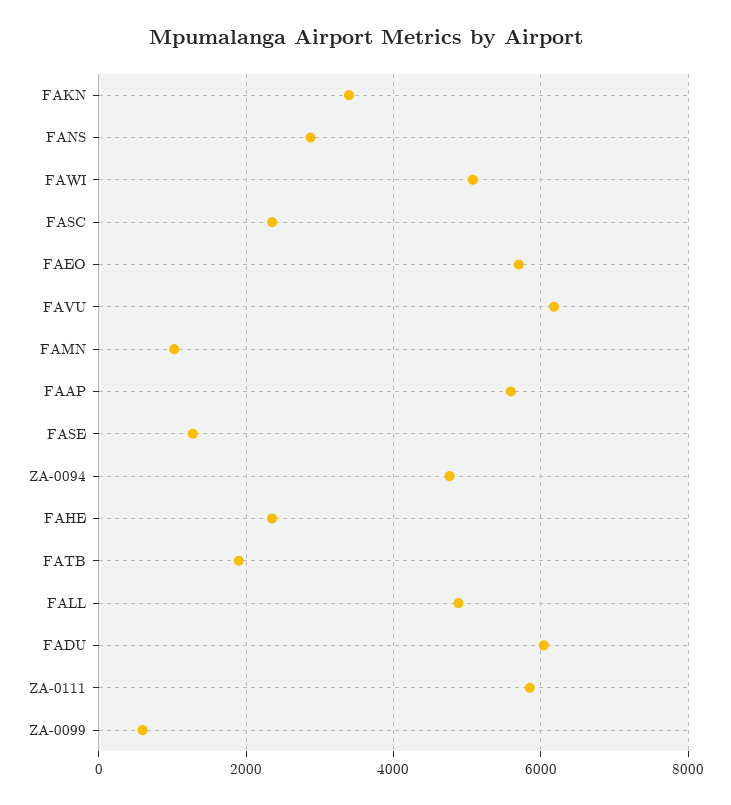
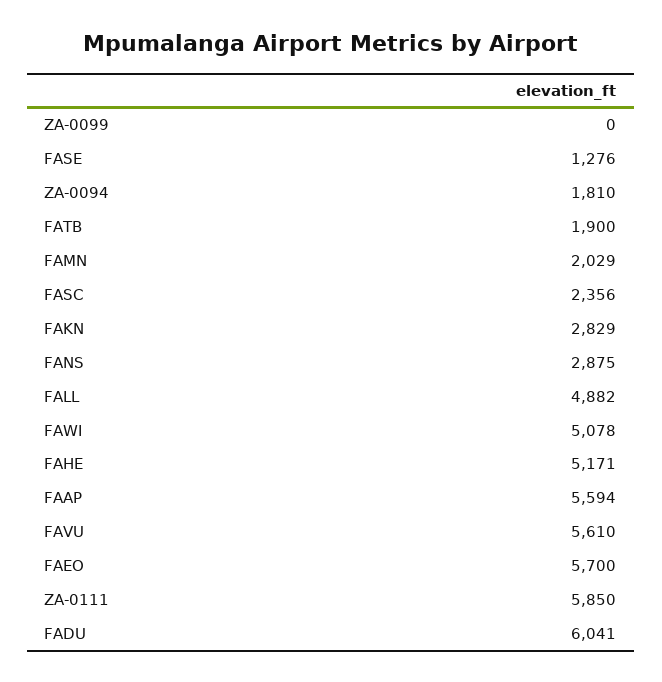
FAKN: 3400 -> 2829
FAVU: 6200 -> 5610
FAMN: 1000 -> 2029
ZA-0094: 4800 -> 1810
FAHE: 2400 -> 5171
ZA-0099: 600 -> 0

